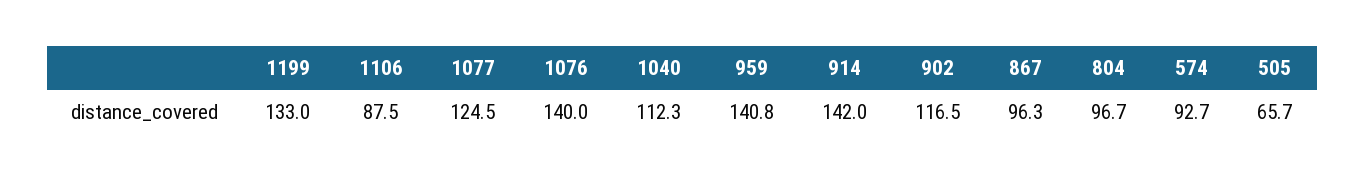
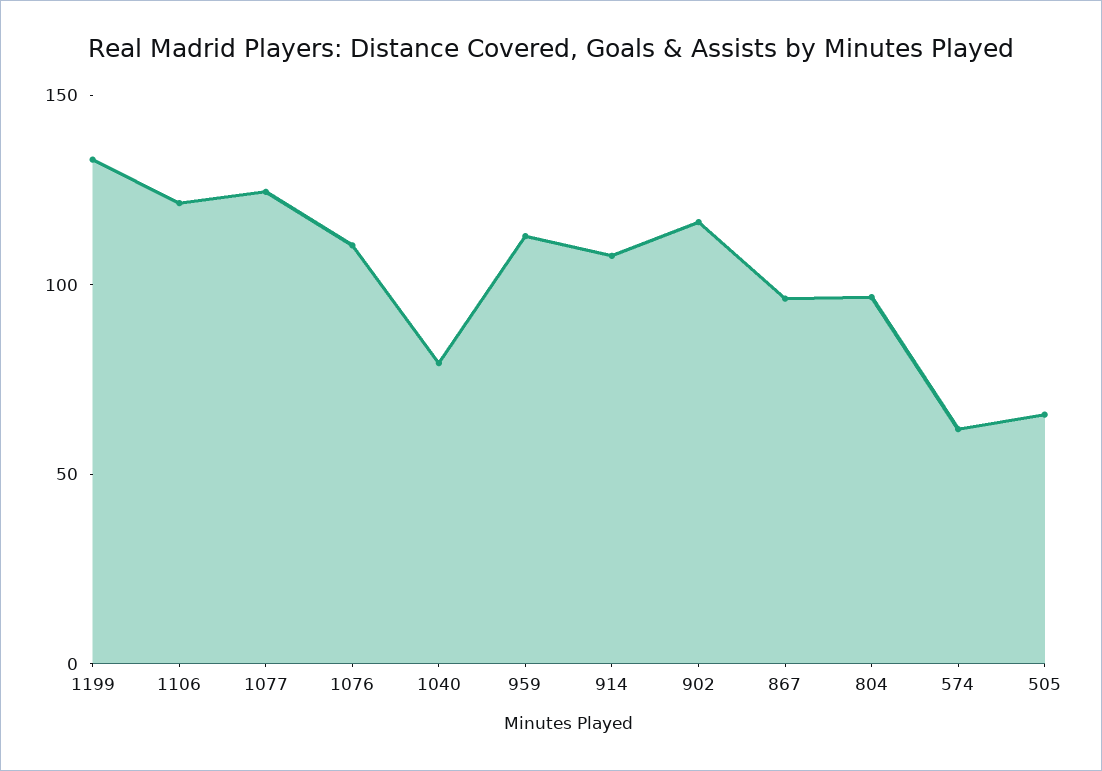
1106: 87.5 -> 120
1076: 140 -> 110
1040: 112.3 -> 80
959: 140.8 -> 110
914: 142 -> 110
574: 92.7 -> 60

